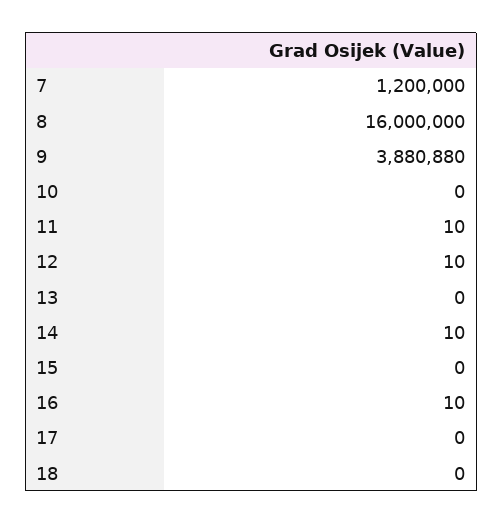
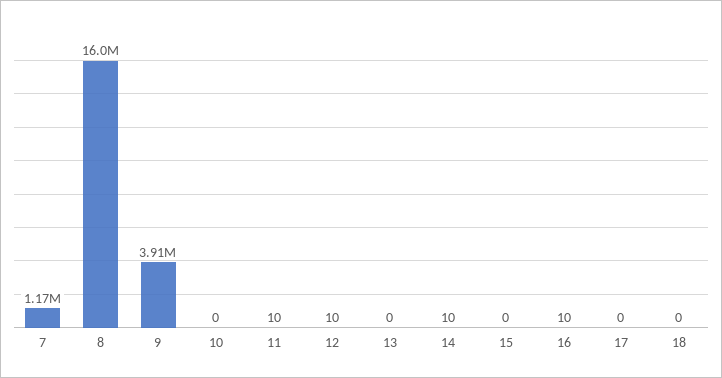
7: 1200000 -> 1170000
9: 3880880 -> 3910000

